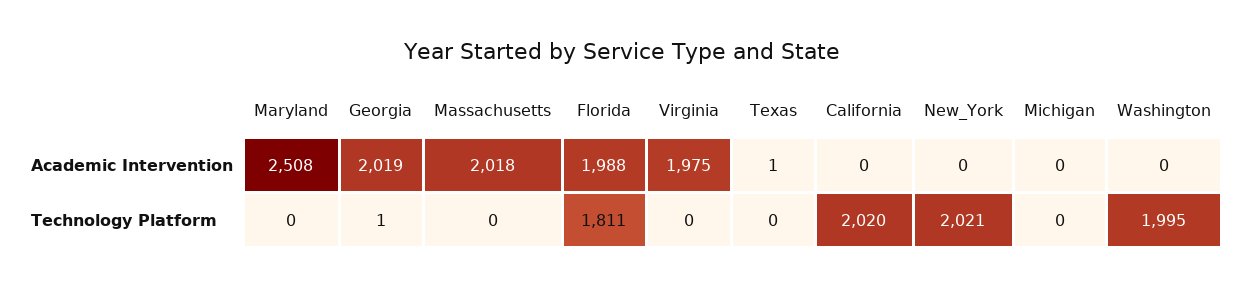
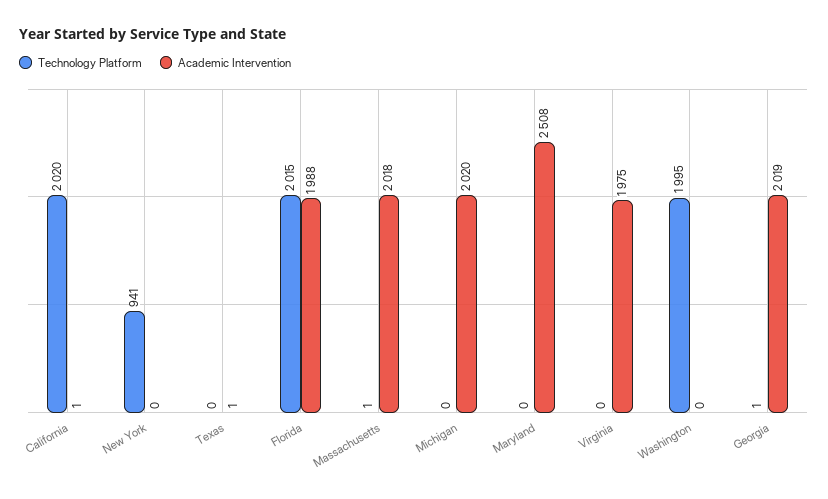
Academic Intervention, California: 0 -> 1
Academic Intervention, Michigan: 0 -> 2020
Technology Platform, Massachusetts: 0 -> 1
Technology Platform, Florida: 1811 -> 2015
Technology Platform, New_York: 2021 -> 941

